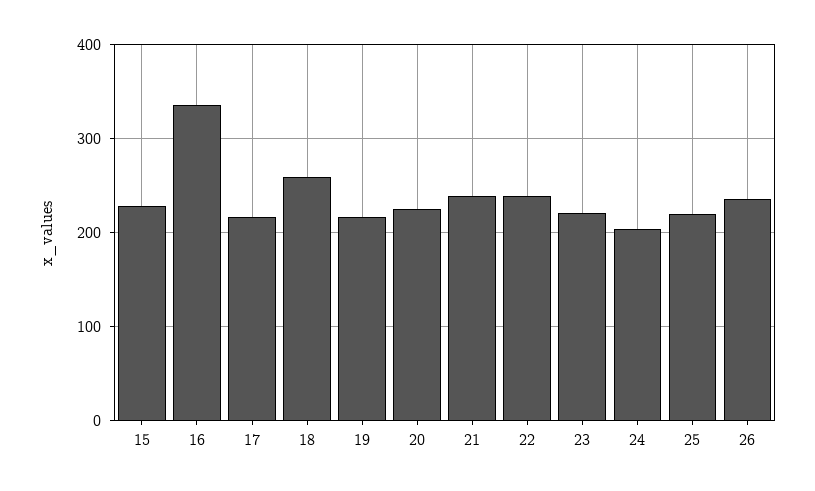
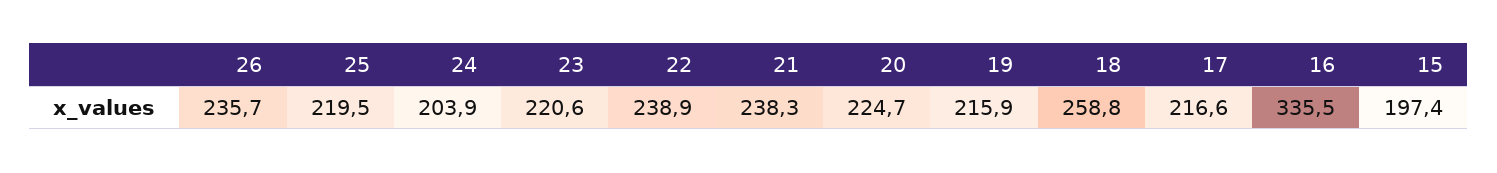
15: 230 -> 197.4

